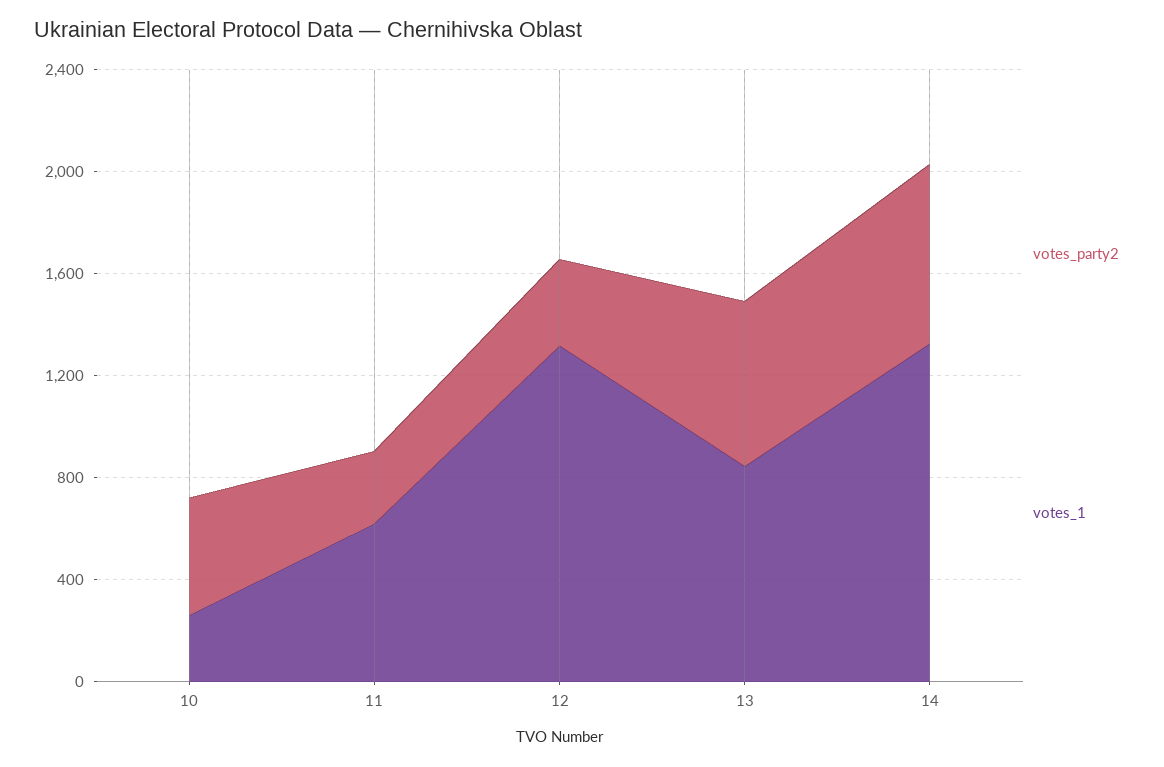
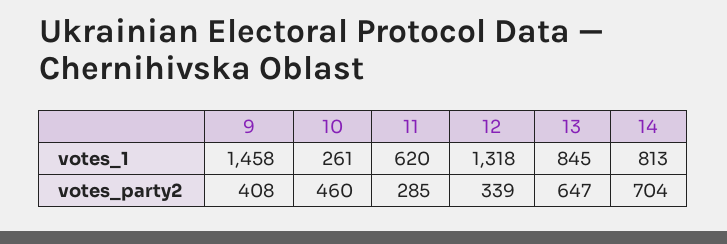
votes_1, 14: 1300 -> 813
votes_1, 9: none -> 1458
votes_party2, 9: none -> 408

